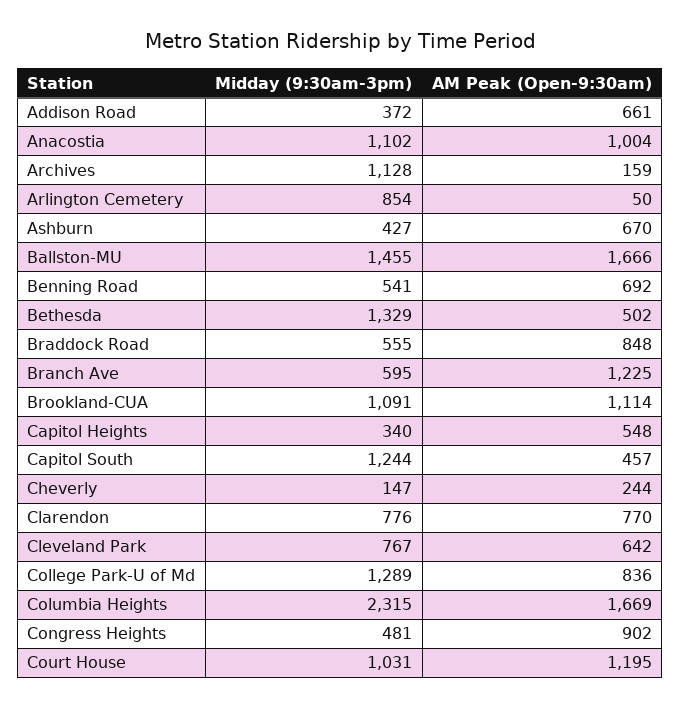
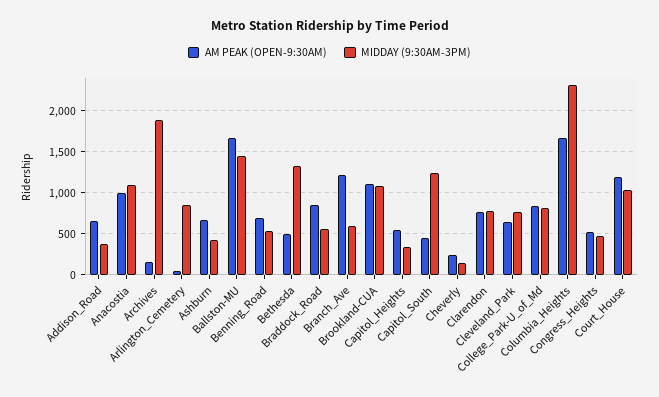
Midday (9:30am-3pm), Archives: 1128 -> 1900
Midday (9:30am-3pm), College Park-U of Md: 1289 -> 800
AM Peak (Open-9:30am), Congress Heights: 902 -> 500

